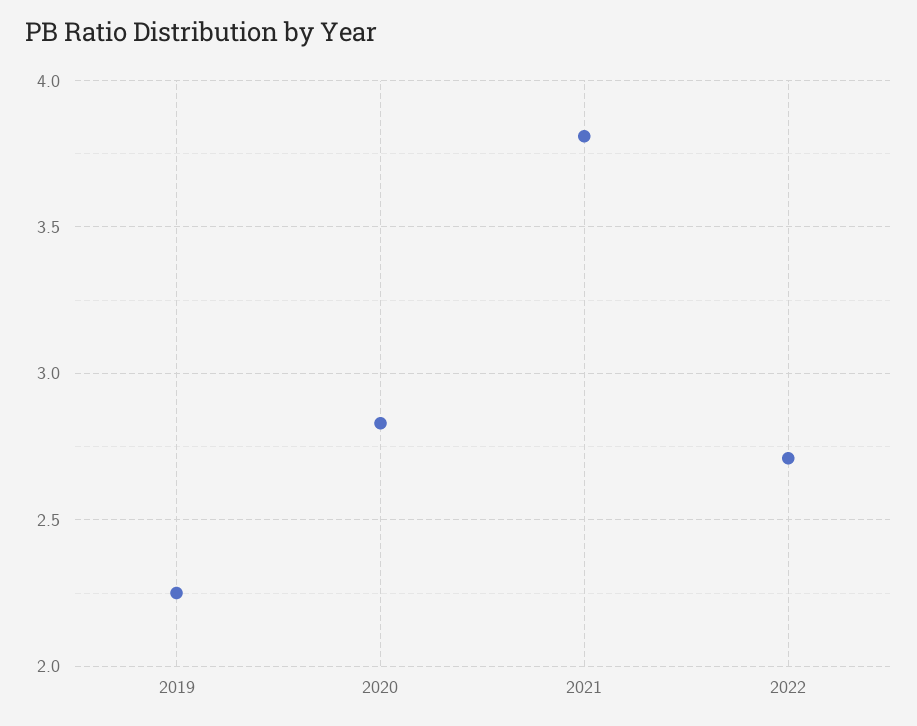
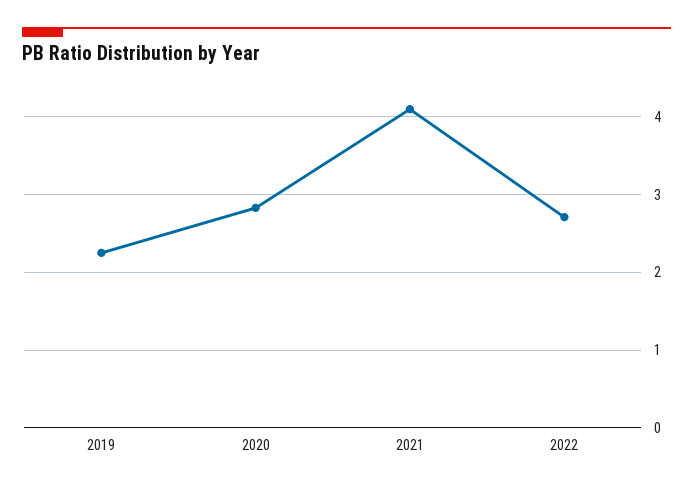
2021: 3.8 -> 4.1

